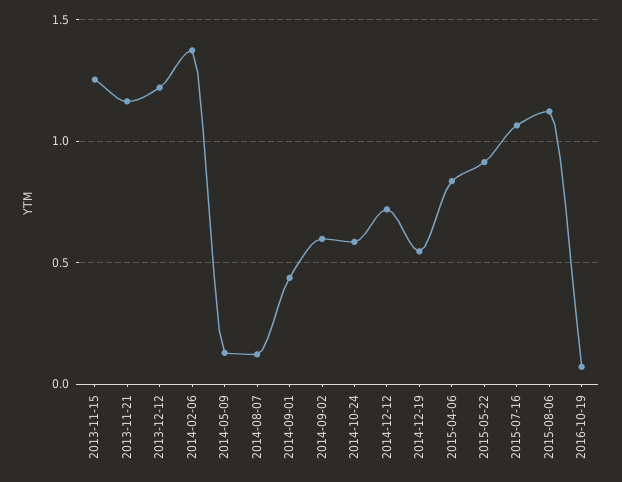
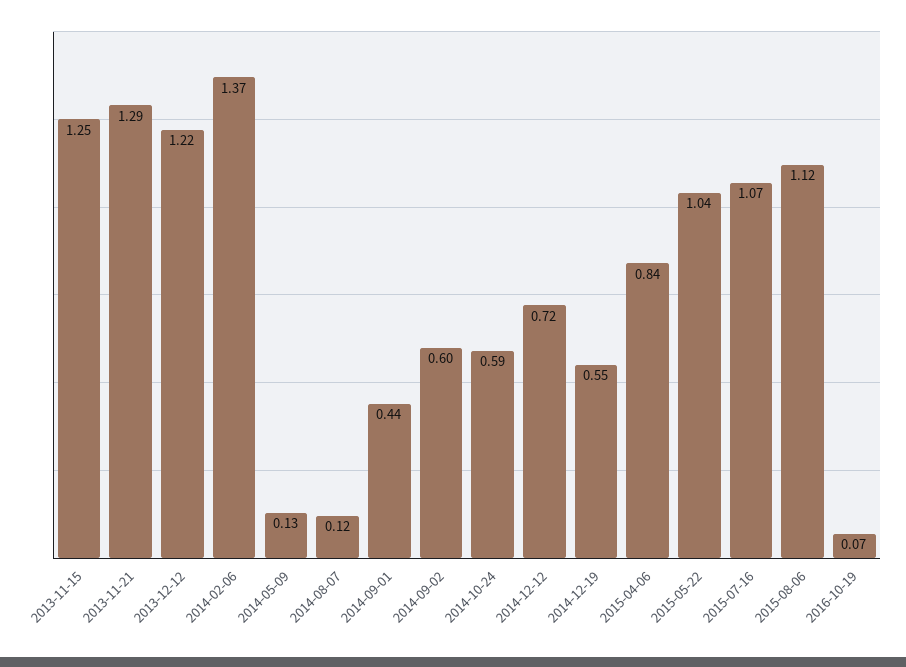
2013-11-21: 1.15 -> 1.29
2015-05-22: 0.9 -> 1.04

